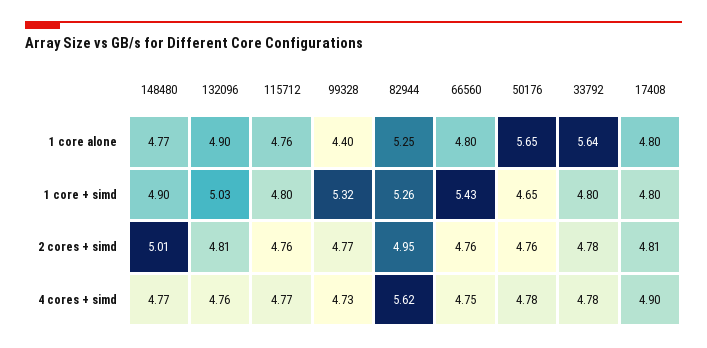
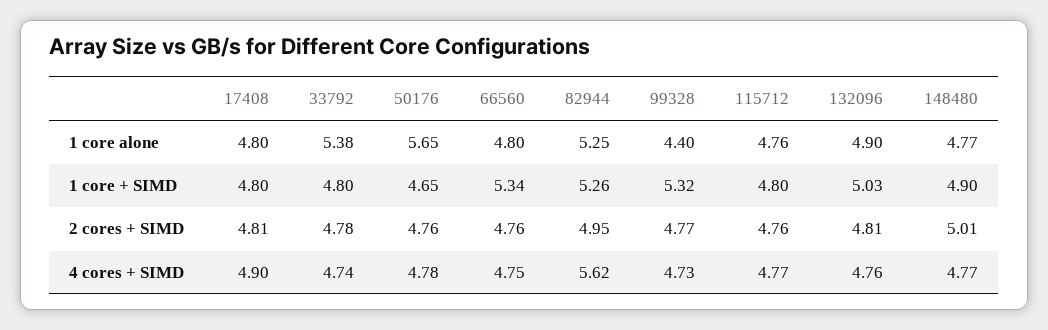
33792, 1 core alone: 5.64 -> 5.38
66560, 1 core + simd: 5.43 -> 5.34
33792, 4 cores + simd: 4.78 -> 4.74

